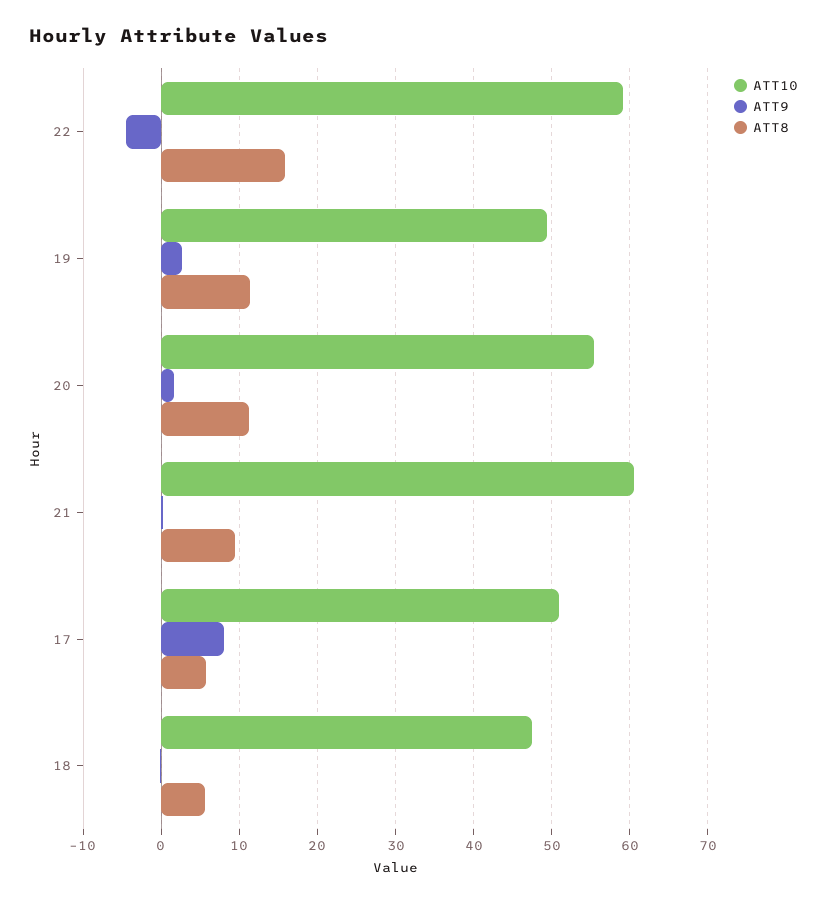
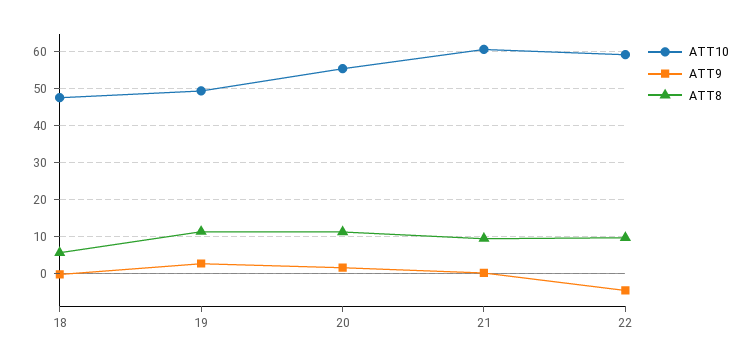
ATT8, 22: 16 -> 10
ATT10, 17: 51 -> none
ATT9, 17: 8 -> none
ATT8, 17: 6 -> none

